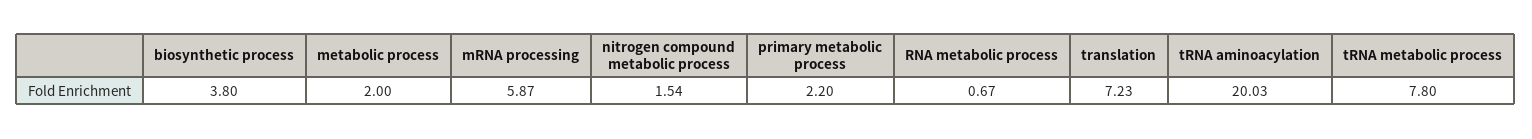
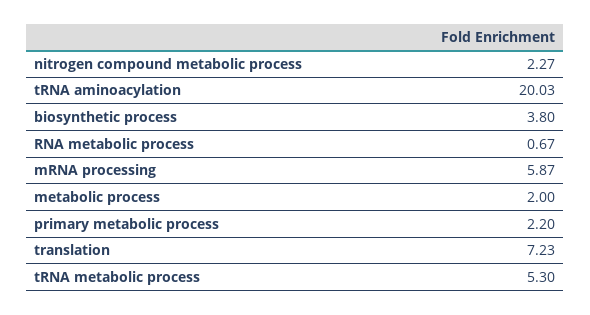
nitrogen compound metabolic process: 1.54 -> 2.27
tRNA metabolic process: 7.8 -> 5.3

